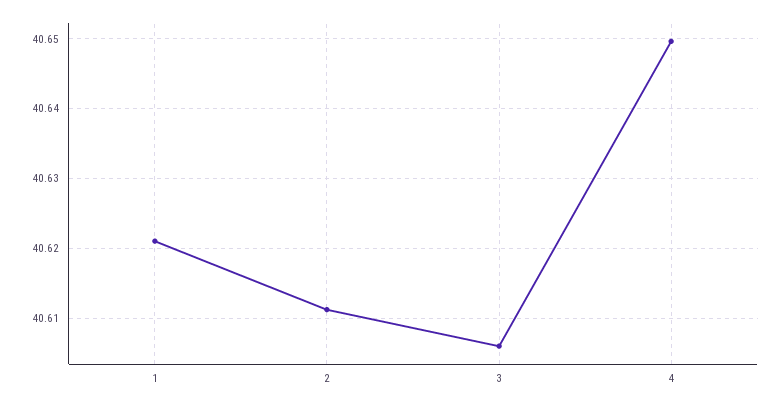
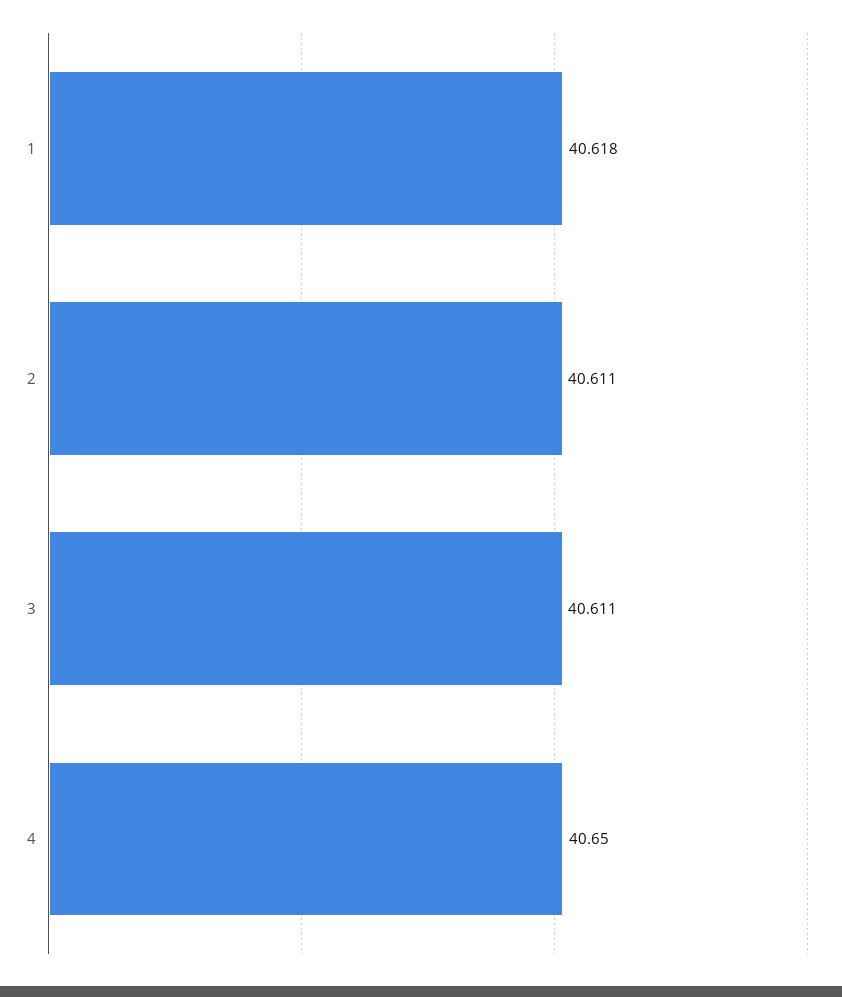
1: 40.621 -> 40.618
3: 40.606 -> 40.611

